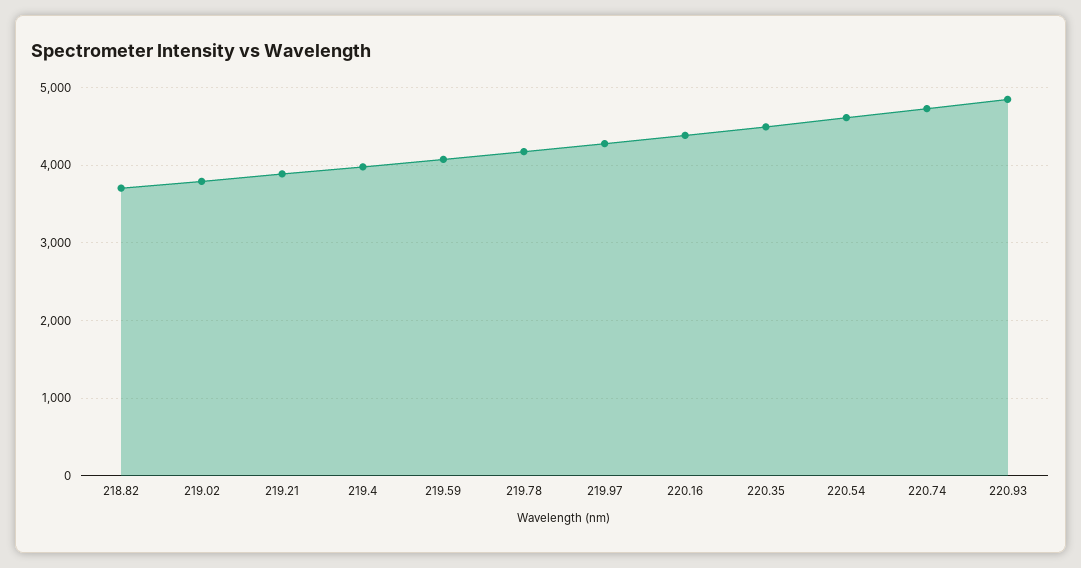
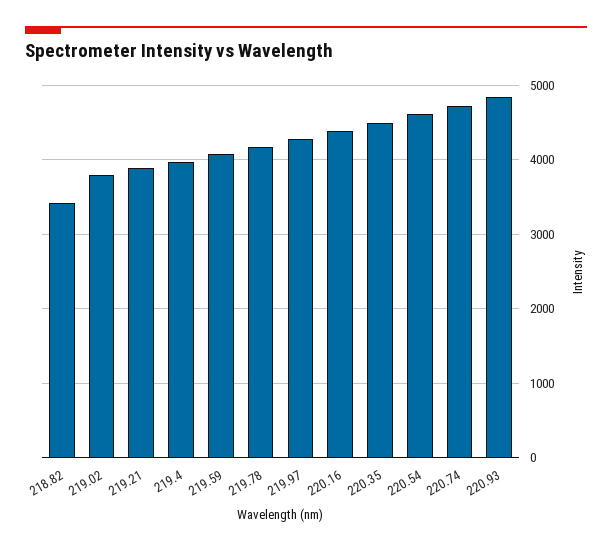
218.82: 3700 -> 3400

